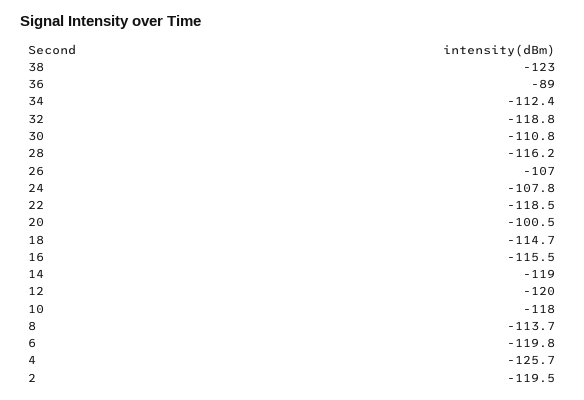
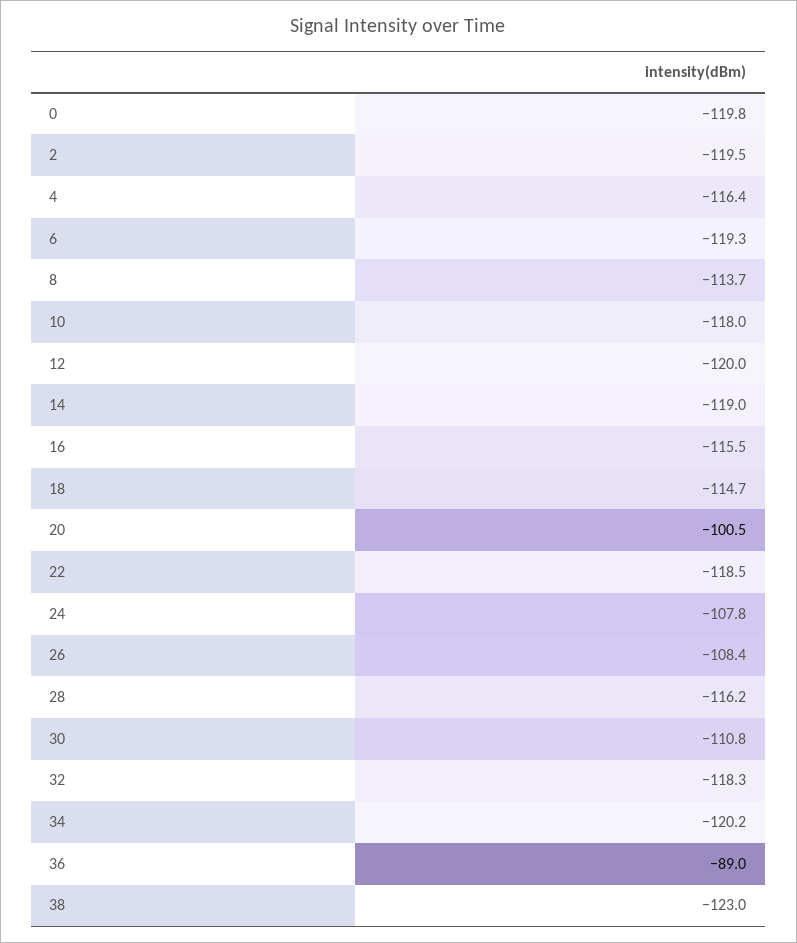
34: -112.4 -> -120.2
32: -118.8 -> -118.3
26: -107 -> -108.4
6: -119.8 -> -119.3
4: -125.7 -> -116.4
0: none -> -119.8

